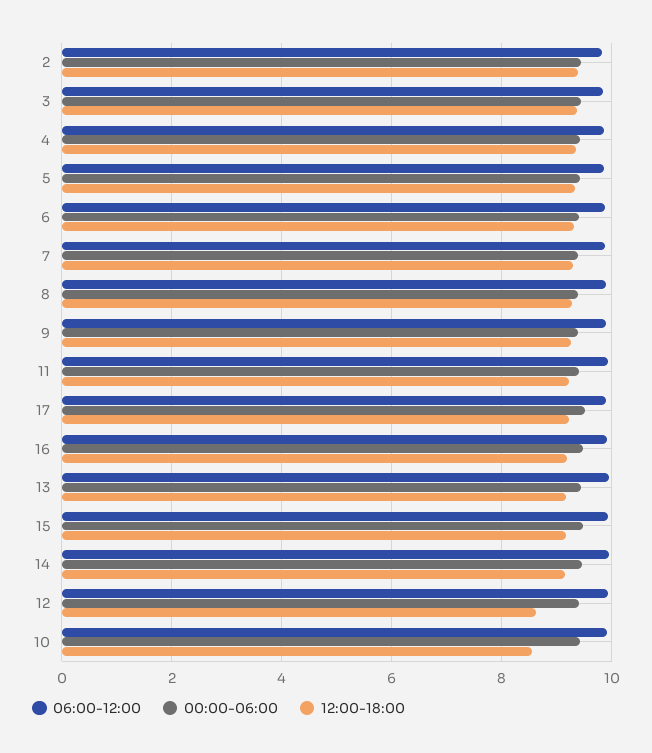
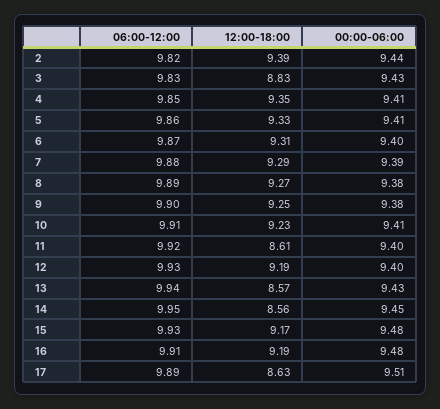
12:00-18:00, 3: 9.4 -> 8.83
12:00-18:00, 11: 9.2 -> 8.61
12:00-18:00, 17: 9.2 -> 8.63
12:00-18:00, 13: 9.2 -> 8.57
12:00-18:00, 14: 9.2 -> 8.56
12:00-18:00, 12: 8.6 -> 9.19
12:00-18:00, 10: 8.6 -> 9.23

